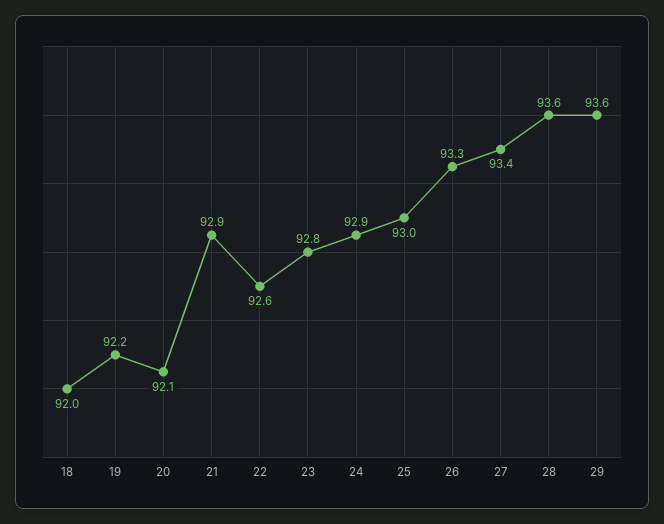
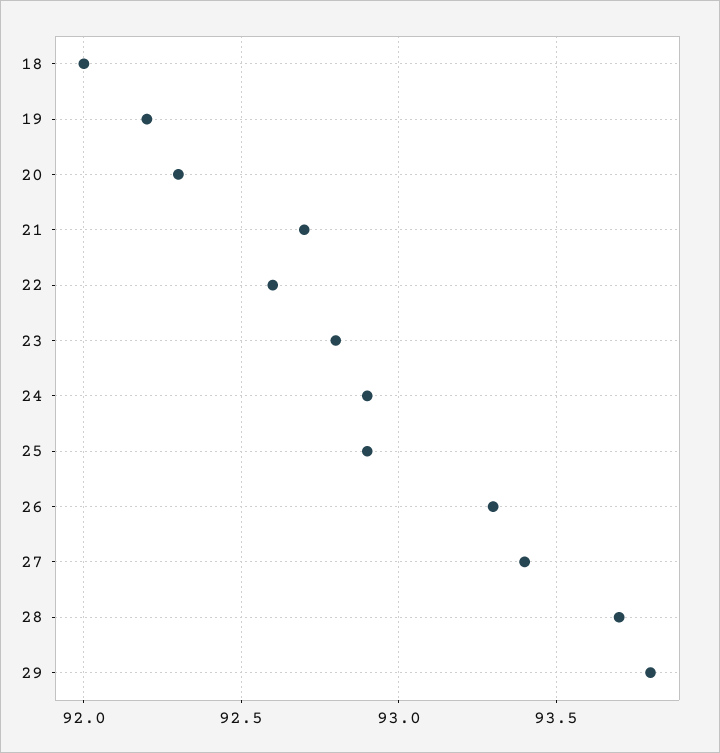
20: 92.1 -> 92.3
21: 92.9 -> 92.7
25: 93 -> 92.9
28: 93.6 -> 93.7
29: 93.6 -> 93.8

